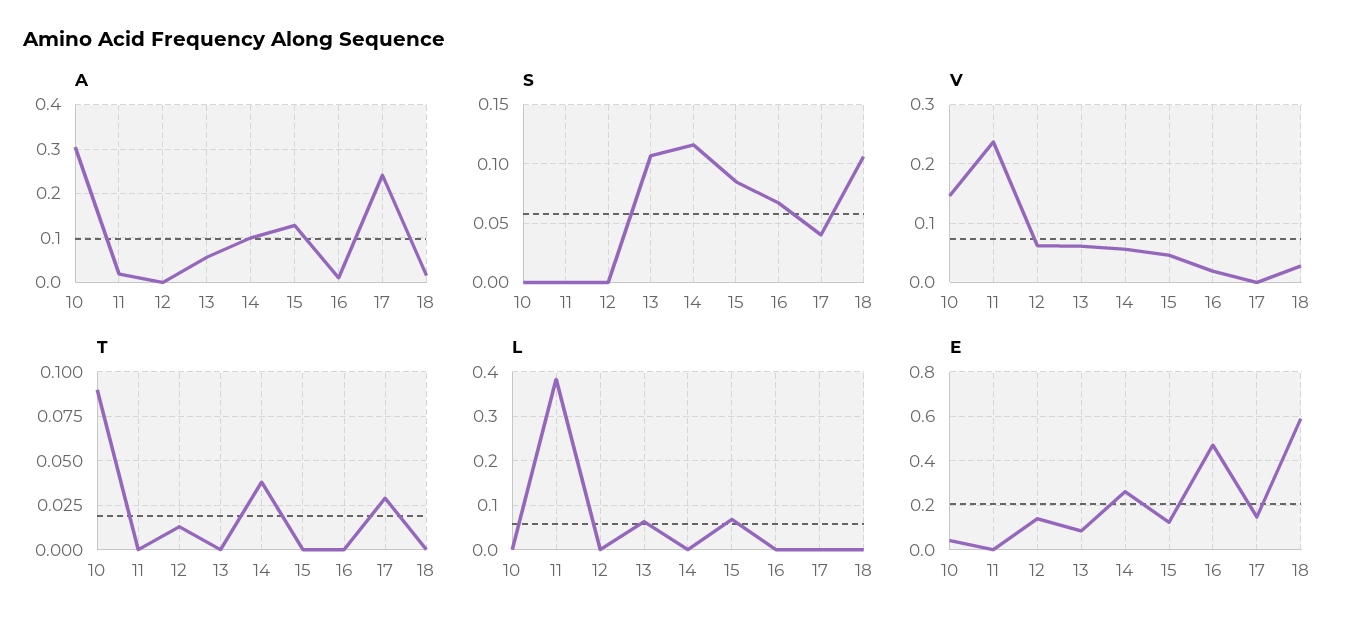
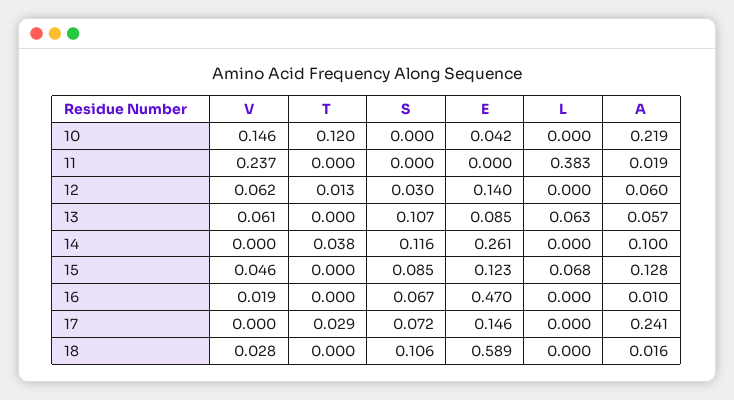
A, 10: 0.3 -> 0.219
A, 12: 0 -> 0.06
S, 12: 0 -> 0.03
S, 17: 0.04 -> 0.072
V, 14: 0.06 -> 0
T, 10: 0.09 -> 0.12

